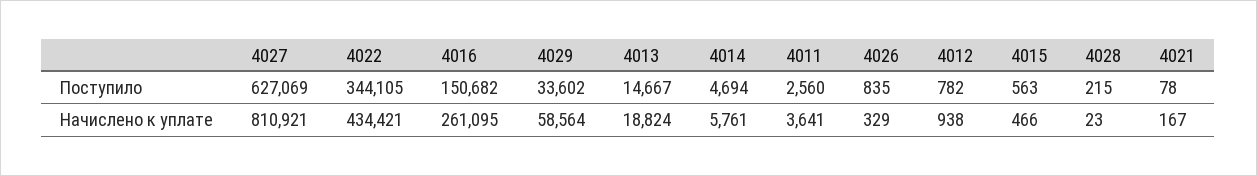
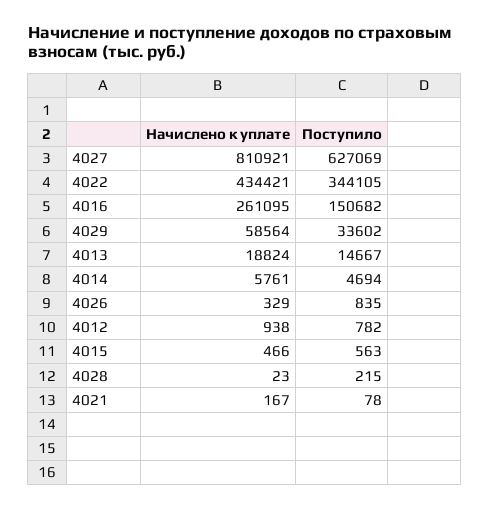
4011, Поступило: 2560 -> none
4011, Начислено к уплате: 3641 -> none

